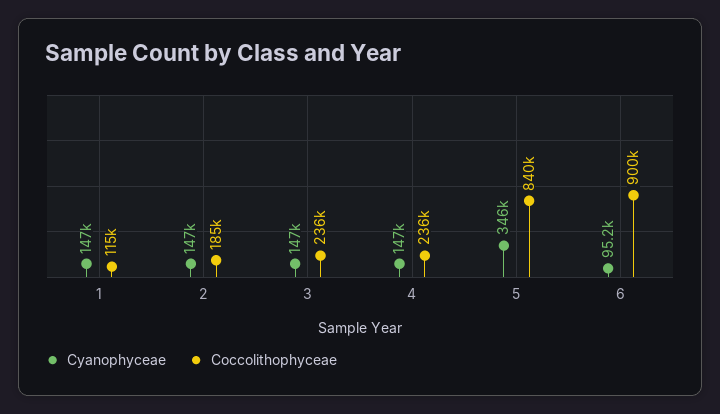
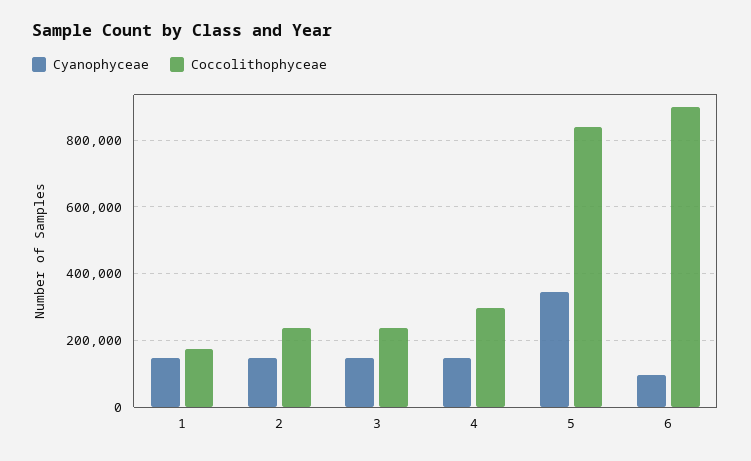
Coccolithophyceae, 1: 115000 -> 180000
Coccolithophyceae, 2: 185000 -> 240000
Coccolithophyceae, 4: 236000 -> 300000

